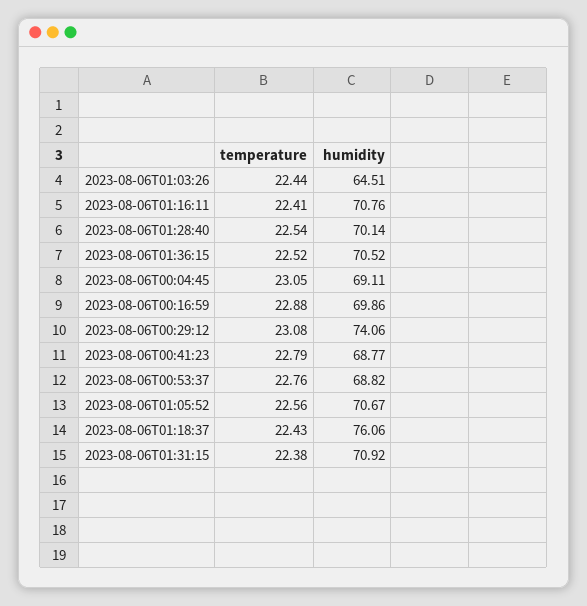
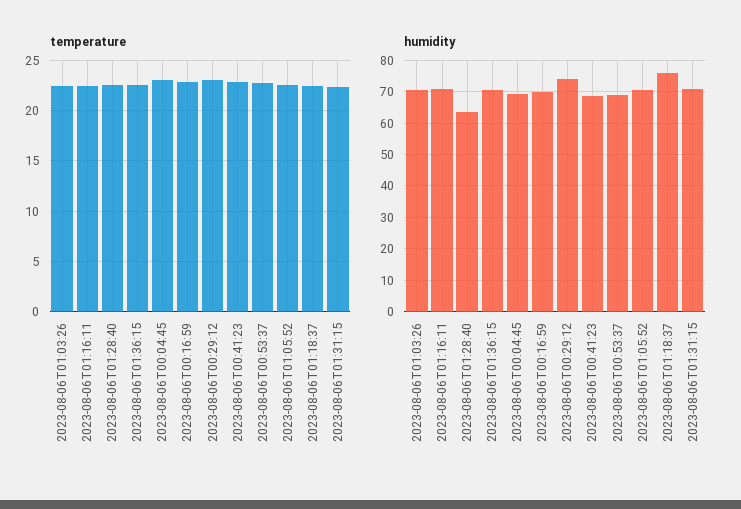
humidity, 2023-08-06T01:03:26: 64.51 -> 70
humidity, 2023-08-06T01:28:40: 70.14 -> 64

